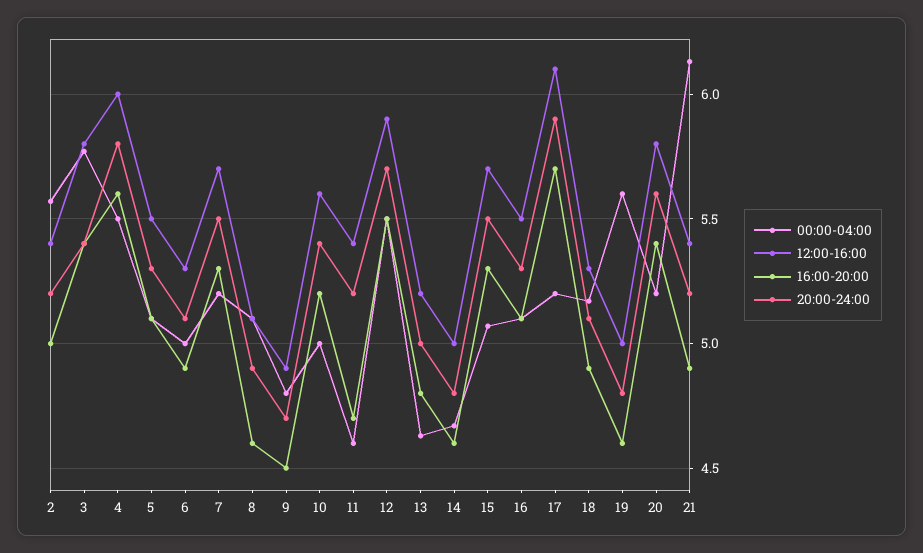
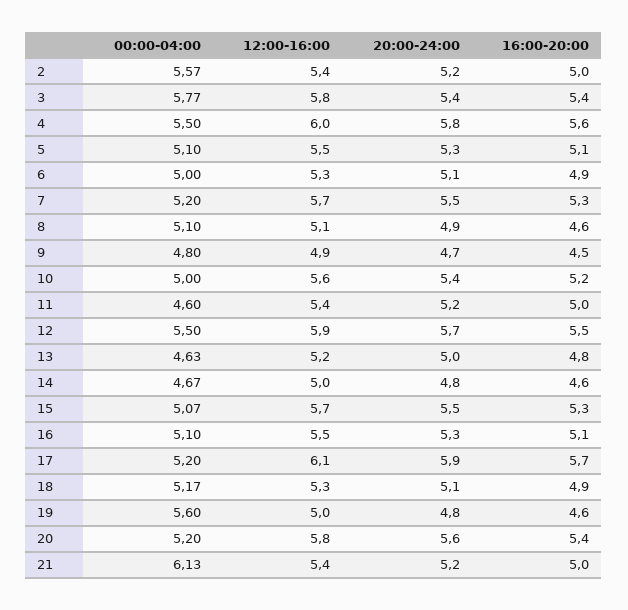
16:00-20:00, 11: 4.7 -> 5
16:00-20:00, 21: 4.9 -> 5

